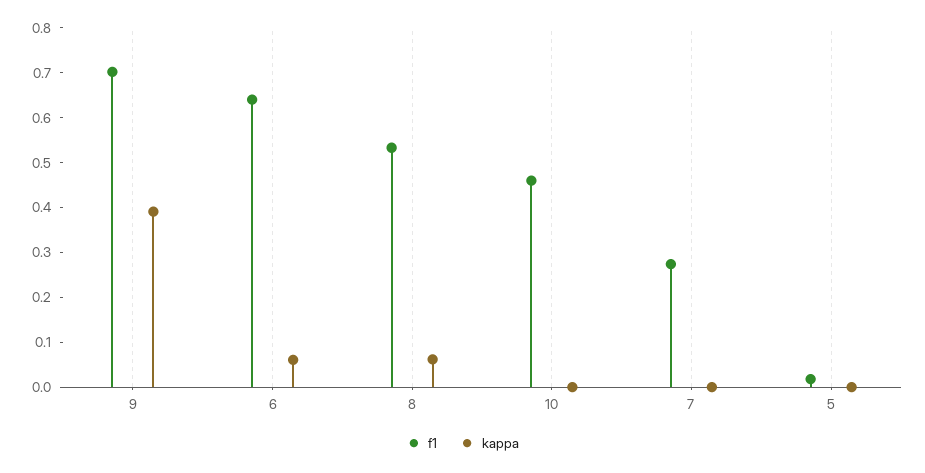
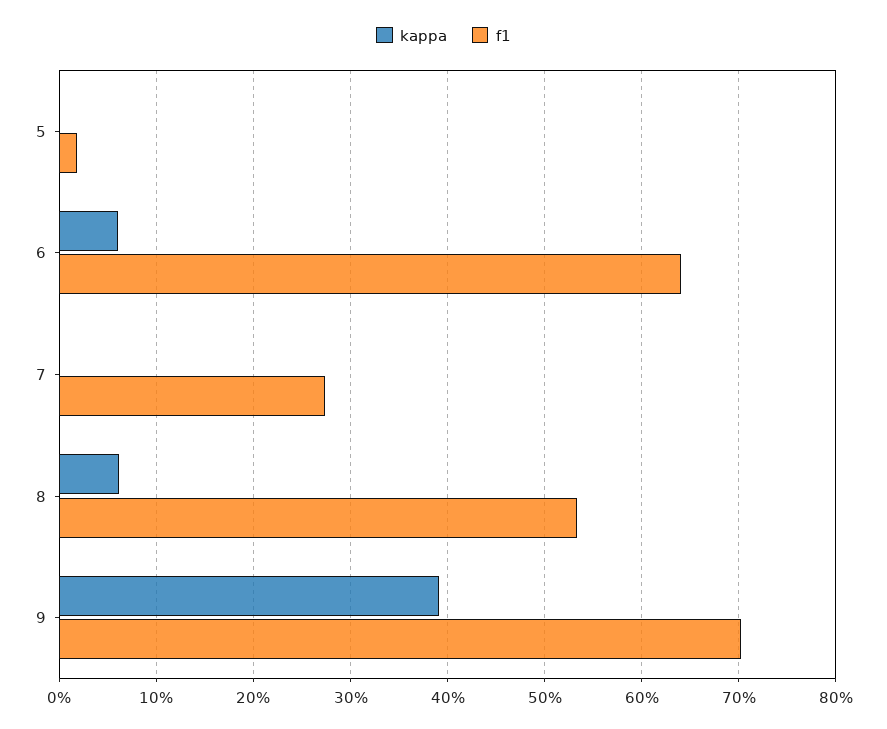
f1, 10: 0.46 -> none
kappa, 10: 0 -> none

